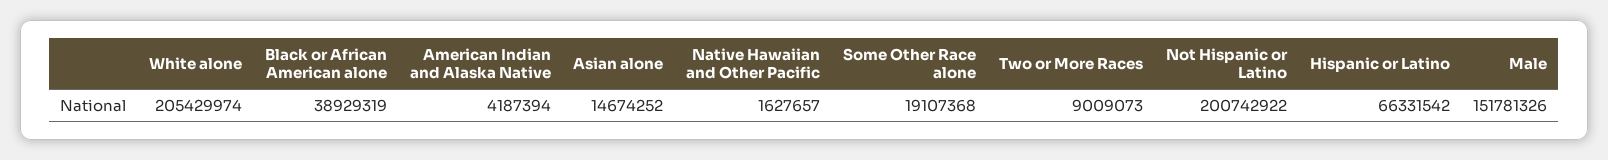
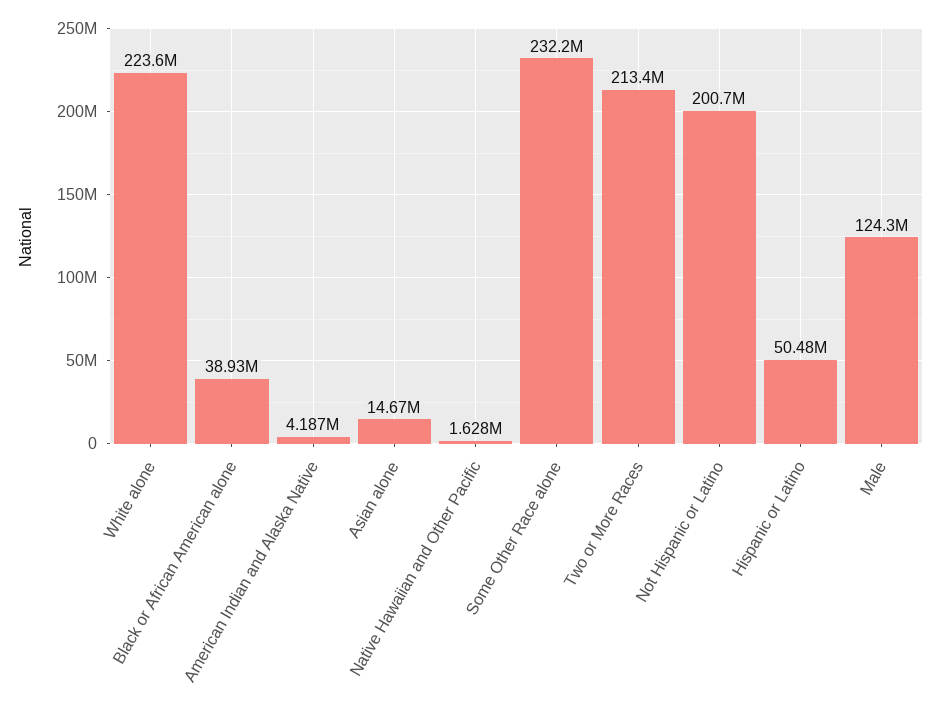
White alone: 205429974 -> 223600000
Some Other Race alone: 19107368 -> 232200000
Two or More Races: 9009073 -> 213400000
Hispanic or Latino: 66331542 -> 50480000
Male: 151781326 -> 124300000

